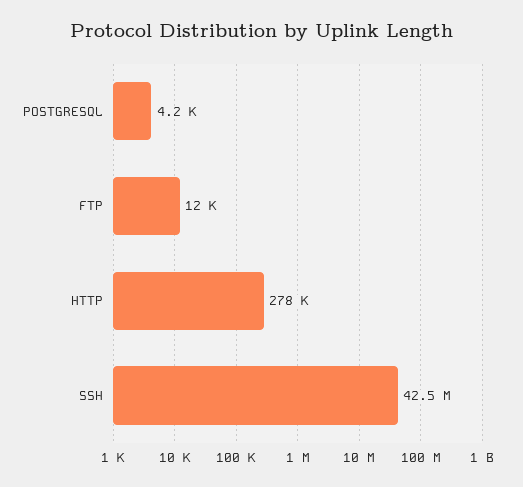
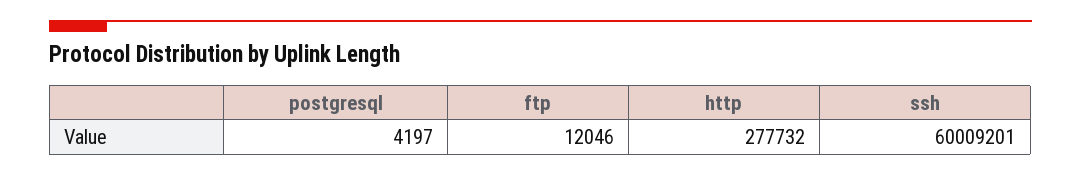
SSH: 42500000 -> 60009201

